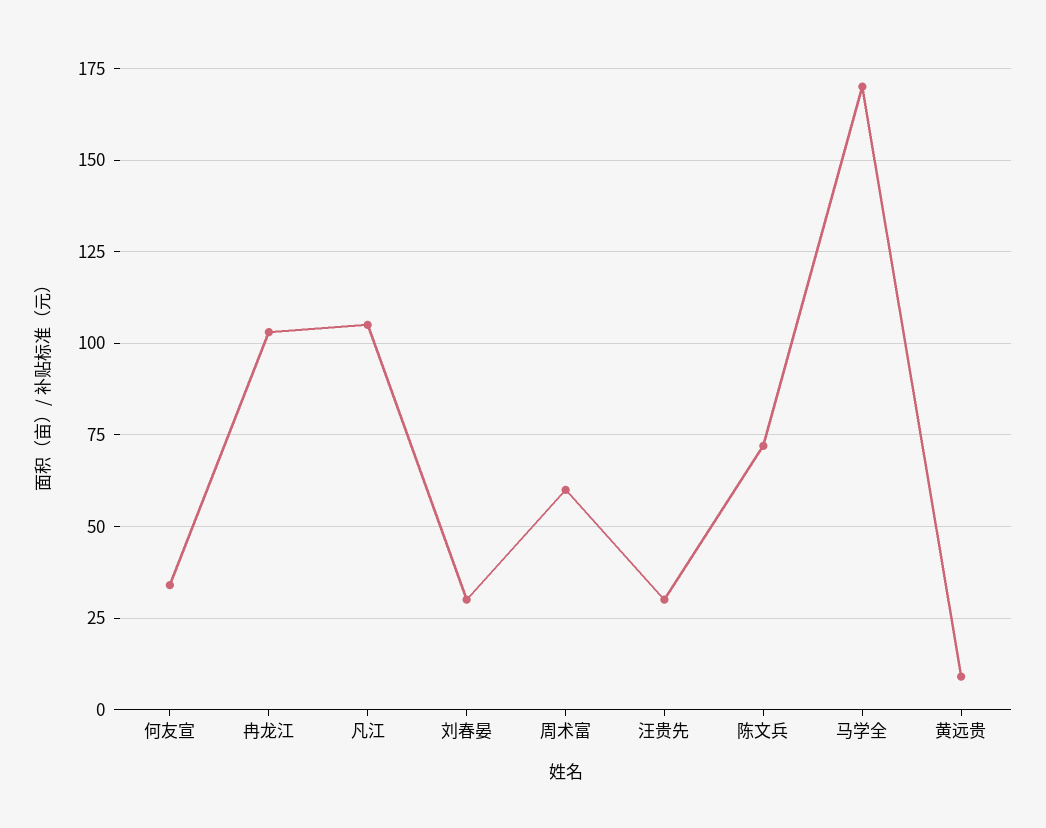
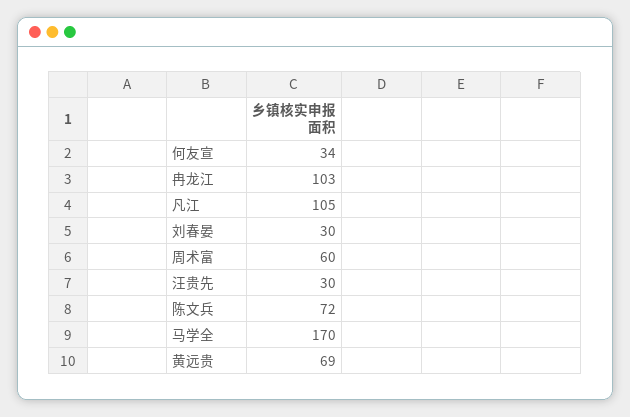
黄远贵: 10 -> 69

